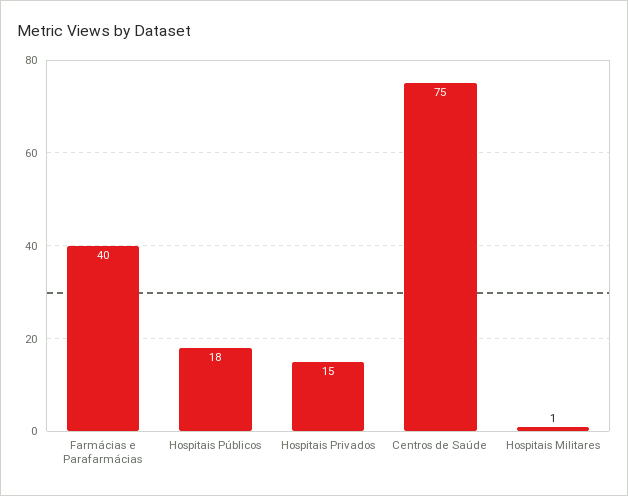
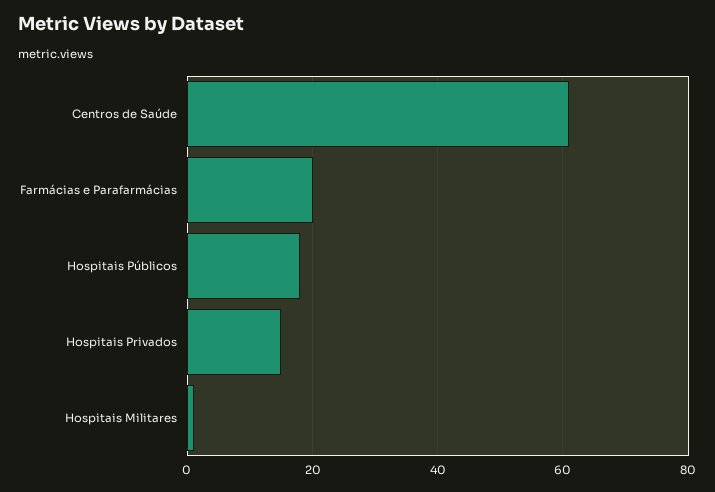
Farmácias e Parafarmácias: 40 -> 20
Centros de Saúde: 75 -> 60

